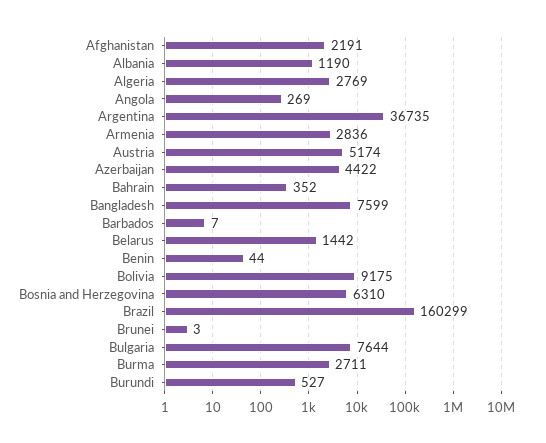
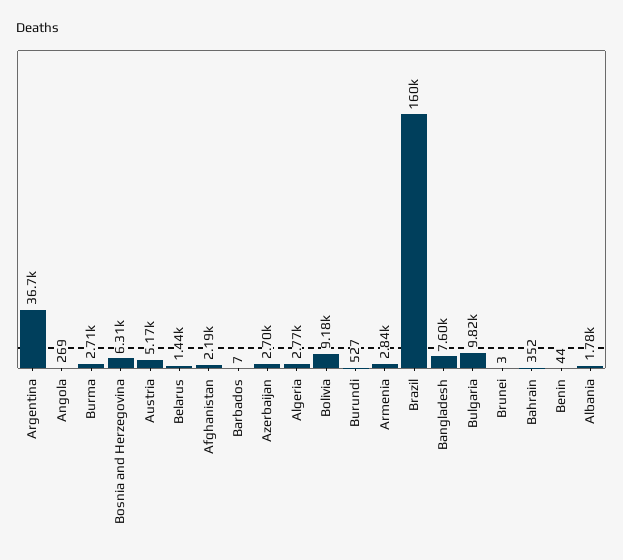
Albania: 1190 -> 1780
Azerbaijan: 4422 -> 2700
Bulgaria: 7644 -> 9820

